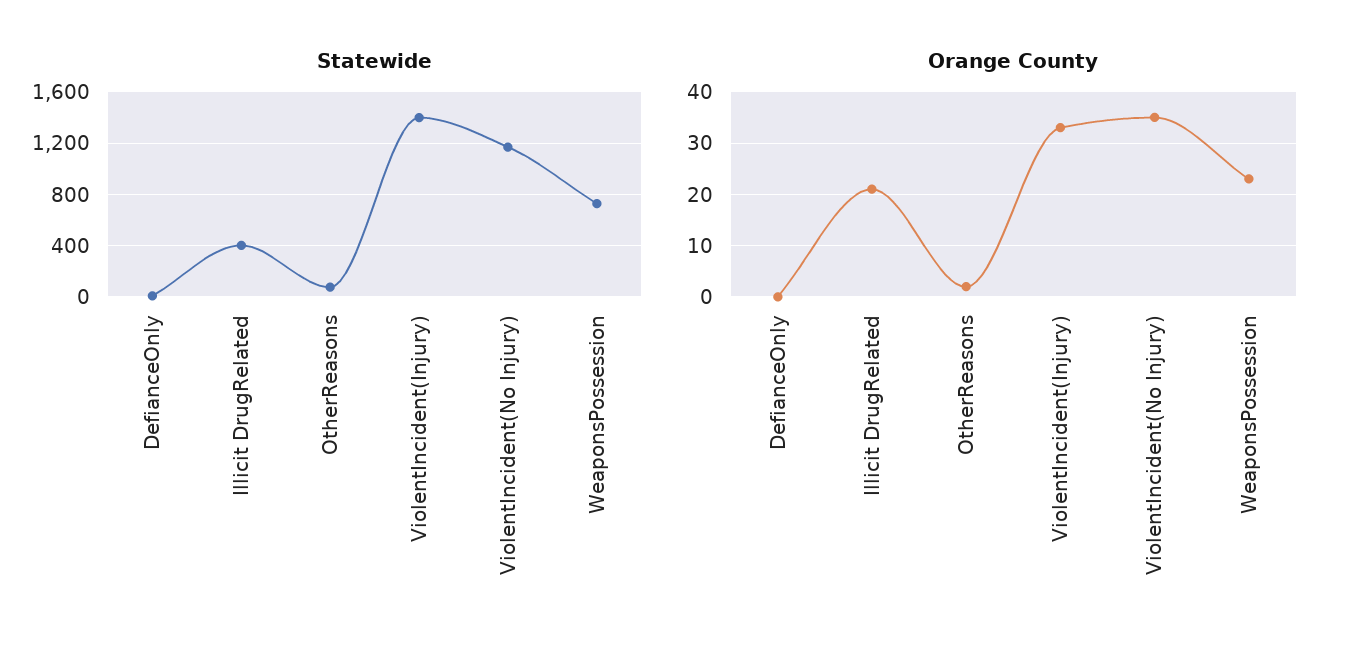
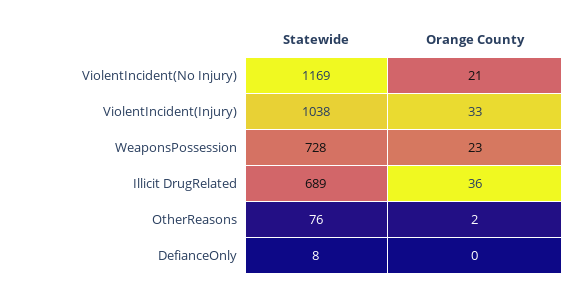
Statewide, Illicit DrugRelated: 400 -> 689
Statewide, ViolentIncident(Injury): 1400 -> 1038
Orange County, Illicit DrugRelated: 20 -> 36
Orange County, ViolentIncident(No Injury): 35 -> 21

